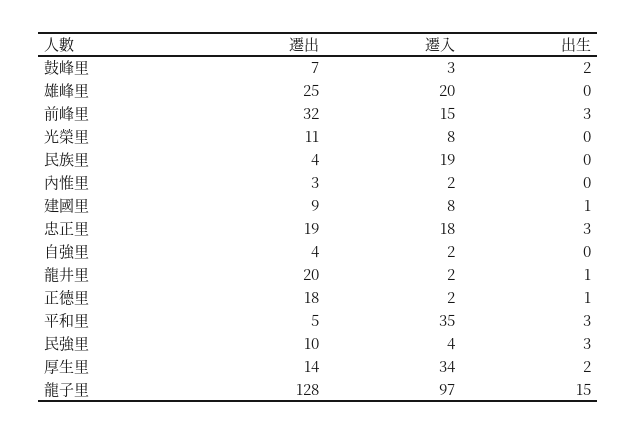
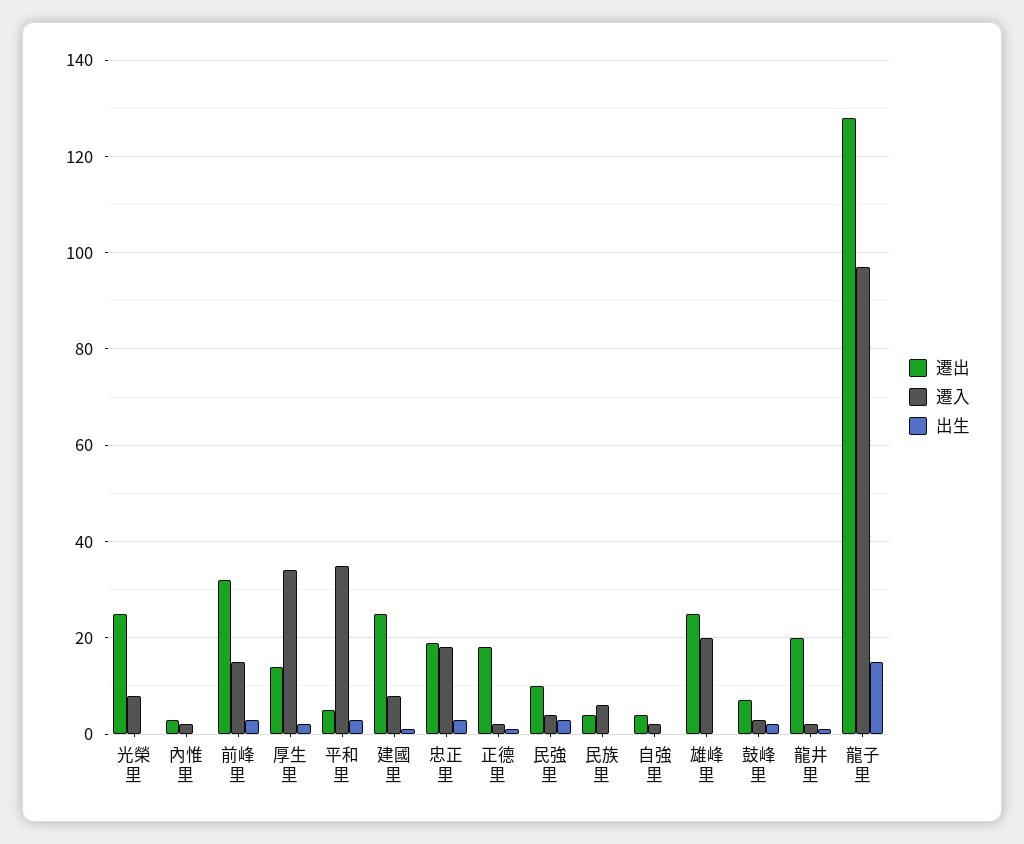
遷出, 光榮里: 11 -> 25
遷入, 民族里: 19 -> 5
遷出, 建國里: 9 -> 25

